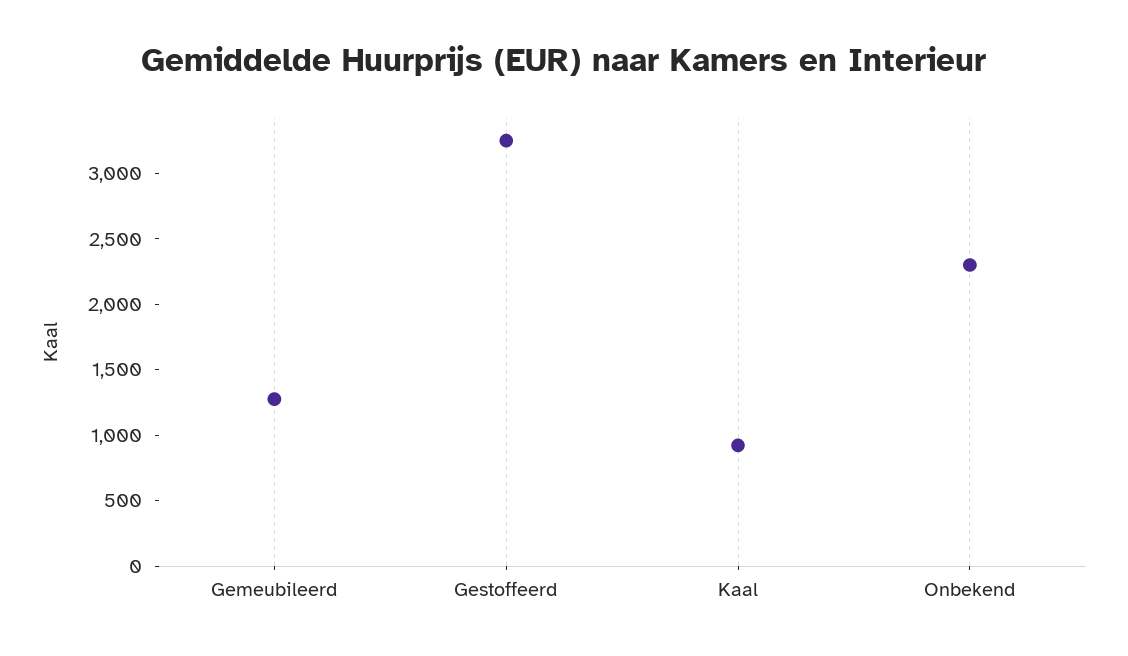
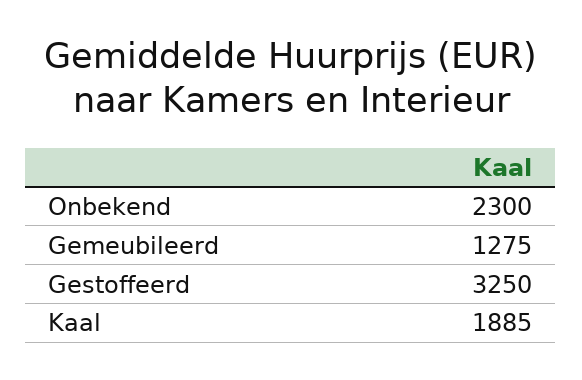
Kaal: 900 -> 1885

